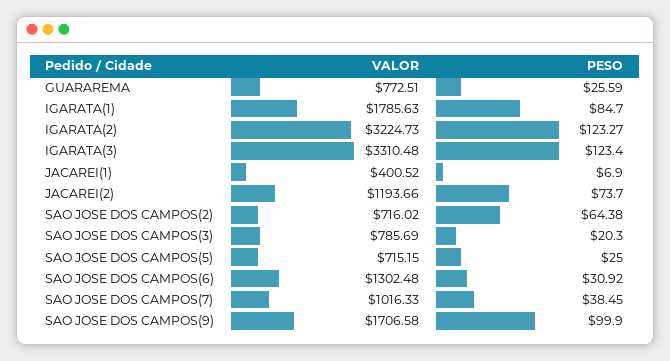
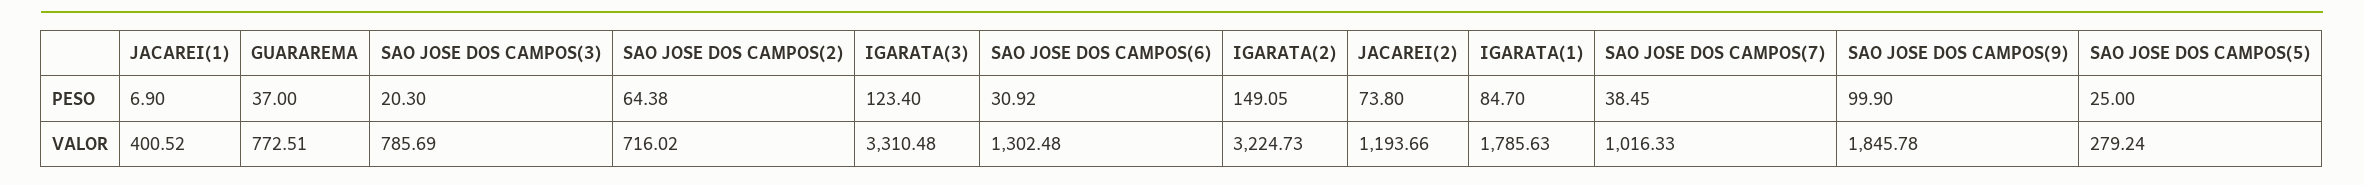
PESO, GUARAREMA: 25.59 -> 37
PESO, IGARATA(2): 123.27 -> 149.05
PESO, JACAREI(2): 73.7 -> 73.8
VALOR, SAO JOSE DOS CAMPOS(5): 715.15 -> 279.24
VALOR, SAO JOSE DOS CAMPOS(9): 1706.58 -> 1845.78

